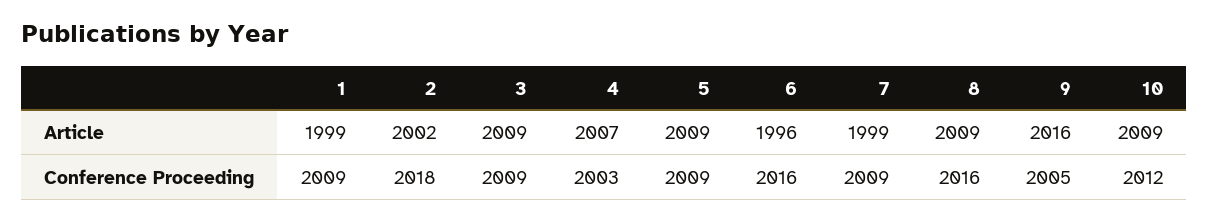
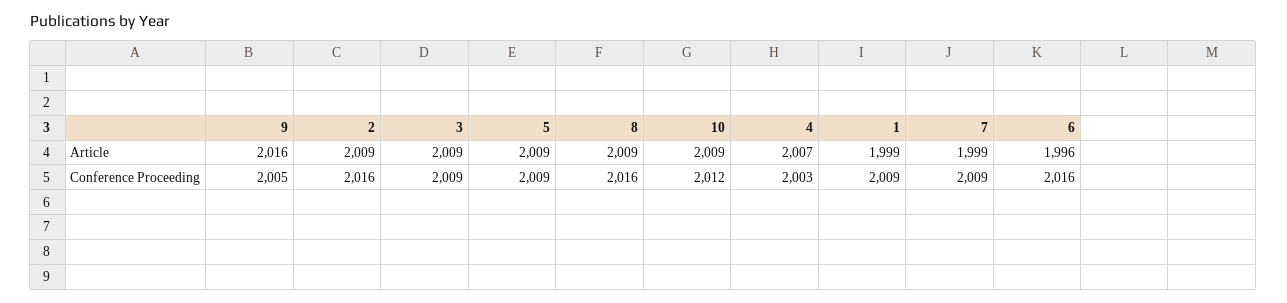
2, Article: 2002 -> 2009
2, Conference Proceeding: 2018 -> 2016

